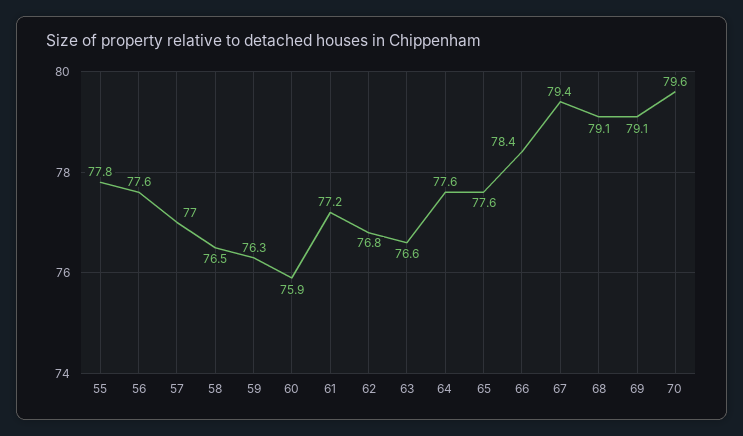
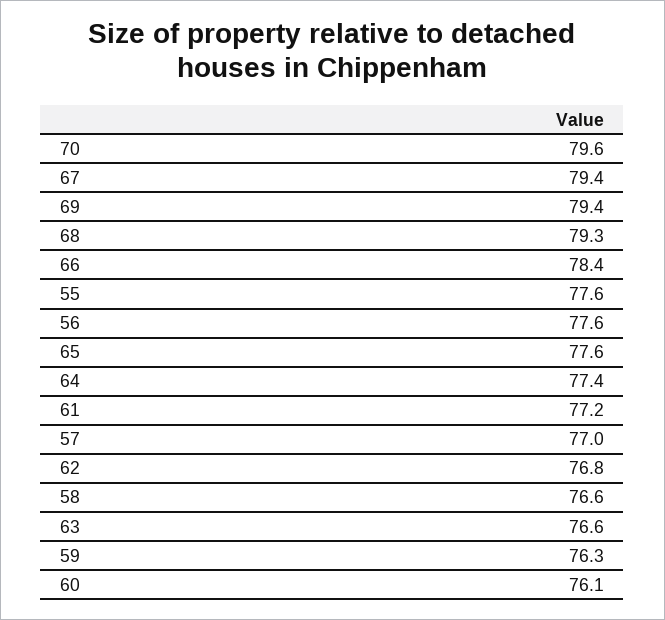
55: 77.8 -> 77.6
58: 76.5 -> 76.6
60: 75.9 -> 76.1
64: 77.6 -> 77.4
68: 79.1 -> 79.3
69: 79.1 -> 79.4

